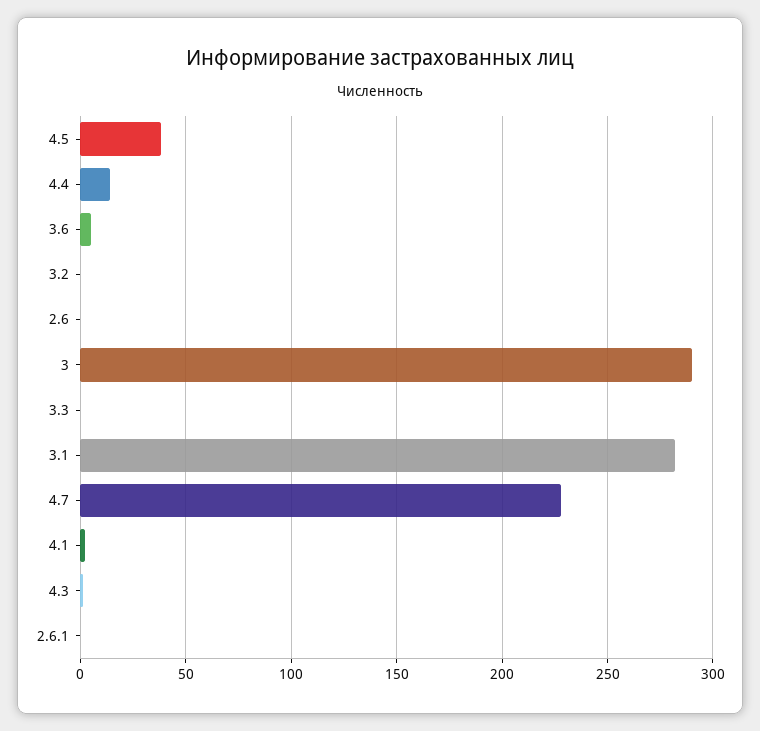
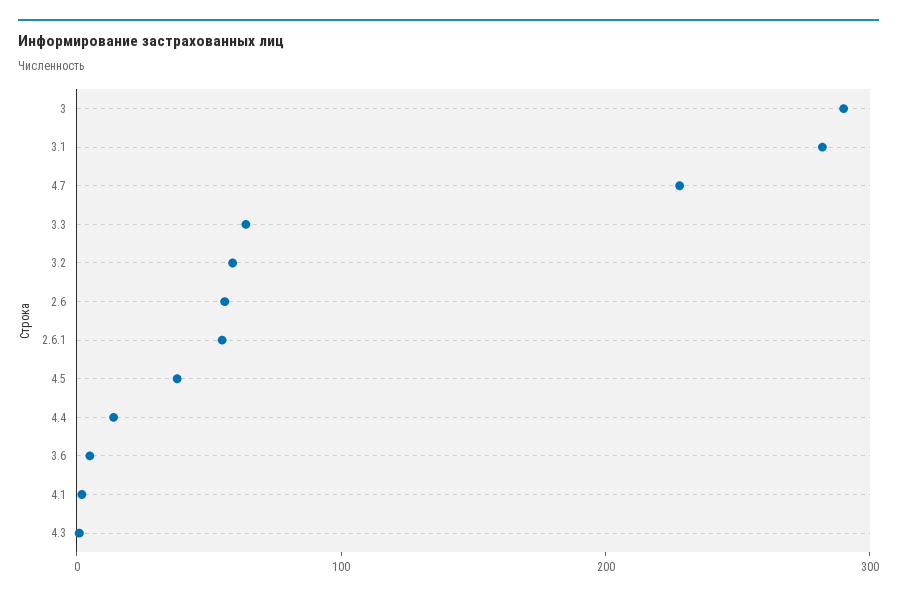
3.2: 0 -> 60
2.6: 0 -> 60
3.3: 0 -> 60
2.6.1: 0 -> 60

